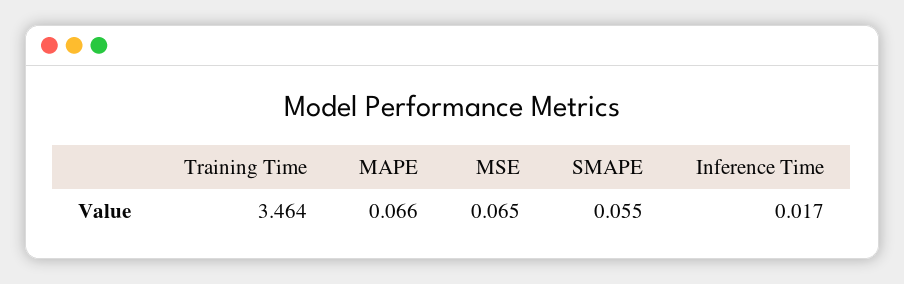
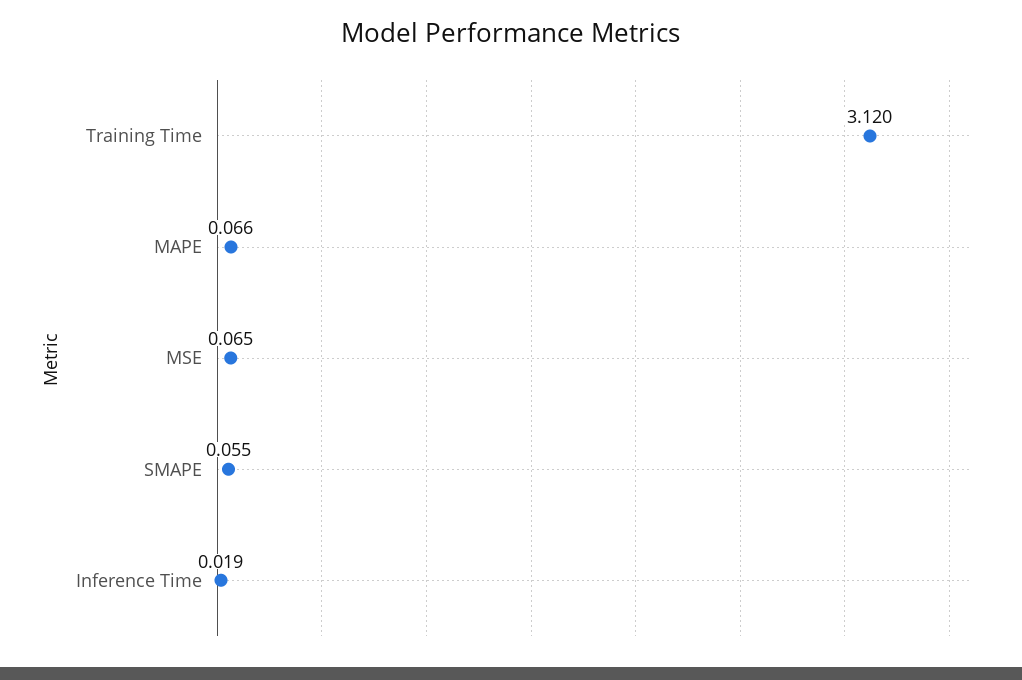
Training Time: 3.464 -> 3.12
Inference Time: 0.017 -> 0.019

